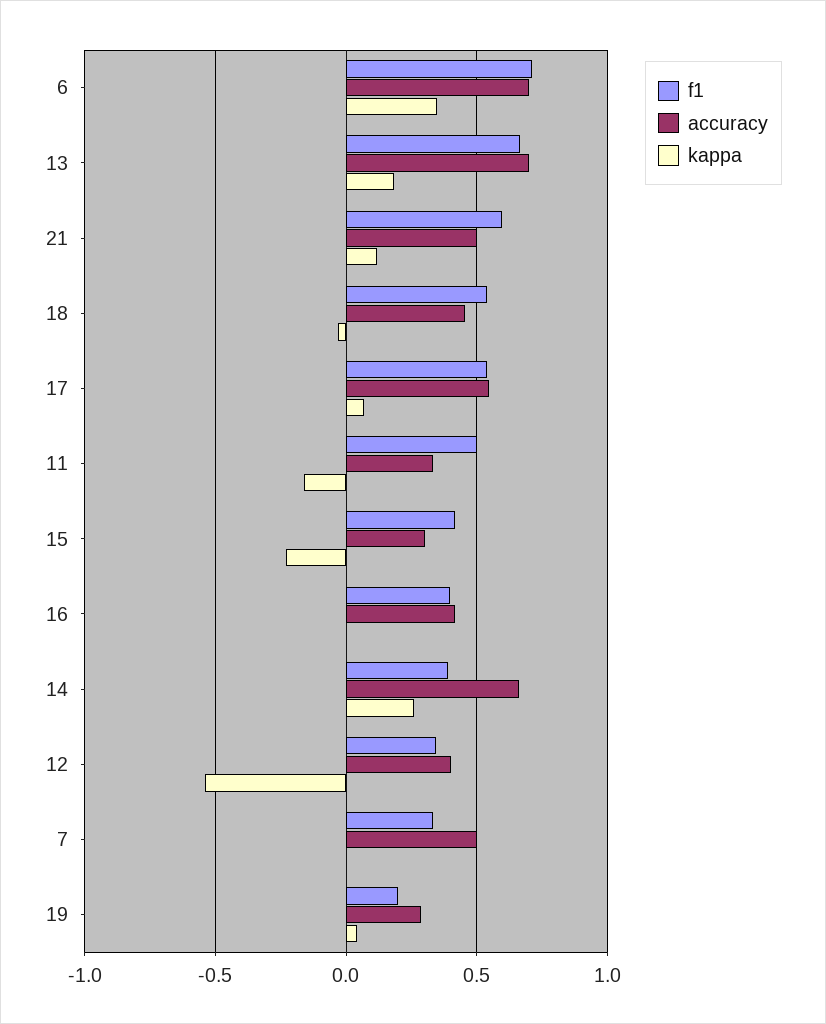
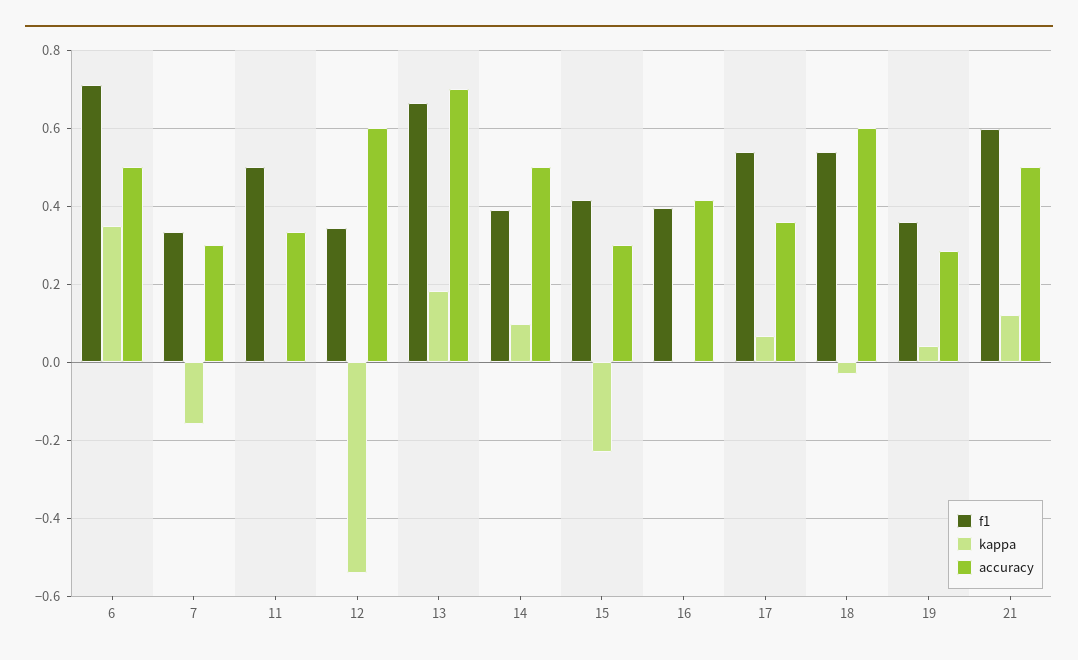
accuracy, 6: 0.7 -> 0.5
accuracy, 18: 0.45 -> 0.6
accuracy, 17: 0.55 -> 0.36
kappa, 11: -0.15 -> 0
accuracy, 14: 0.65 -> 0.5
kappa, 14: 0.25 -> 0.1
accuracy, 12: 0.4 -> 0.6
accuracy, 7: 0.5 -> 0.3
kappa, 7: 0 -> -0.16
f1, 19: 0.2 -> 0.36

